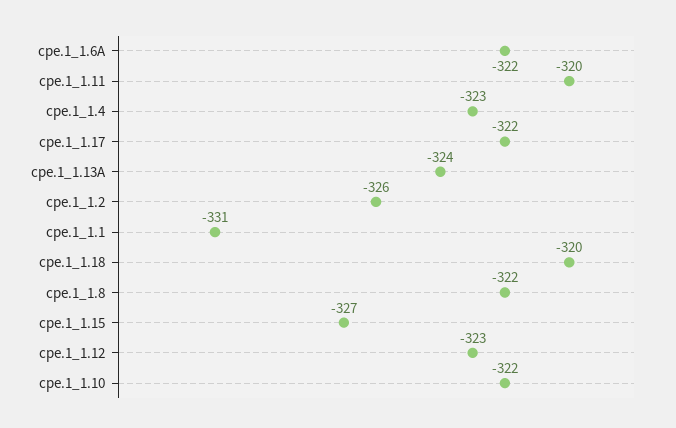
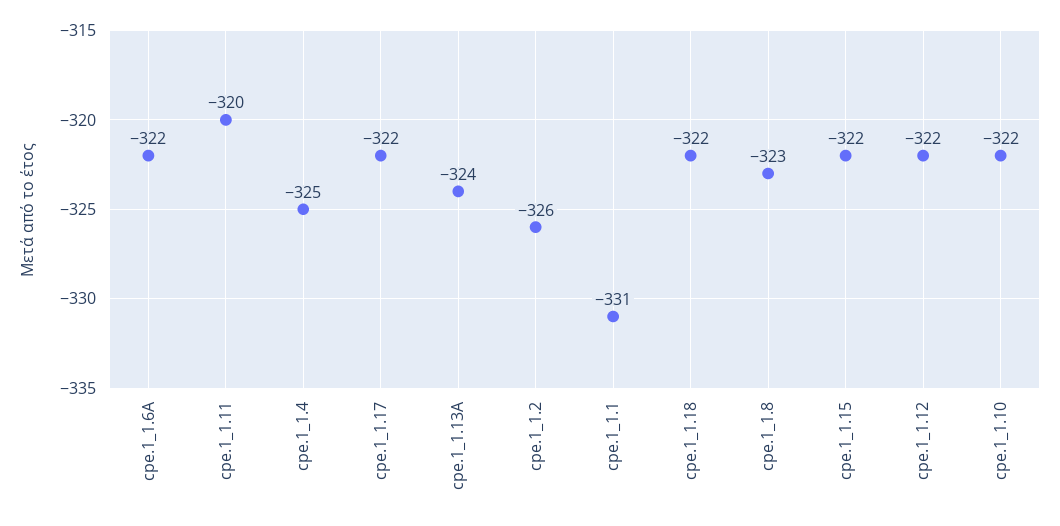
cpe.1_1.4: -323 -> -325
cpe.1_1.18: -320 -> -322
cpe.1_1.8: -322 -> -323
cpe.1_1.15: -327 -> -322
cpe.1_1.12: -323 -> -322

